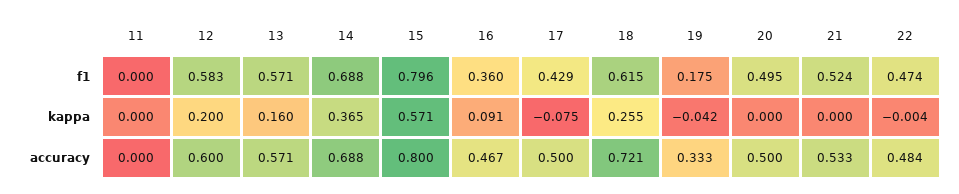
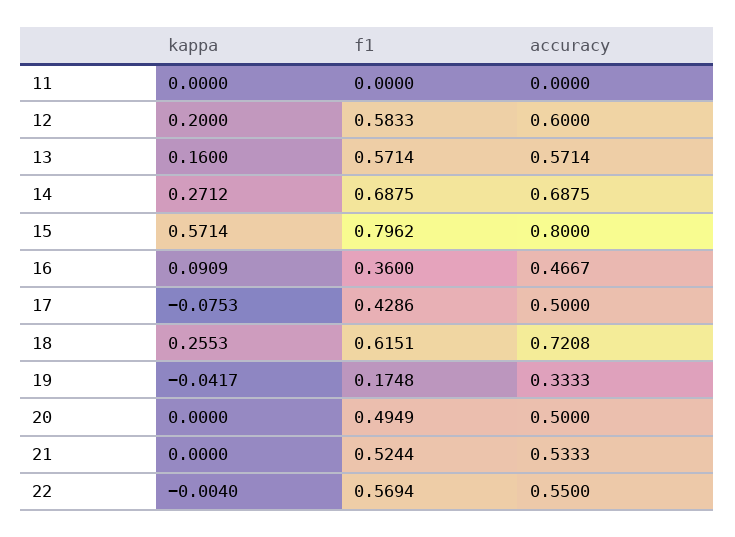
22, f1: 0.474 -> 0.5694
14, kappa: 0.365 -> 0.2712
22, accuracy: 0.484 -> 0.55

